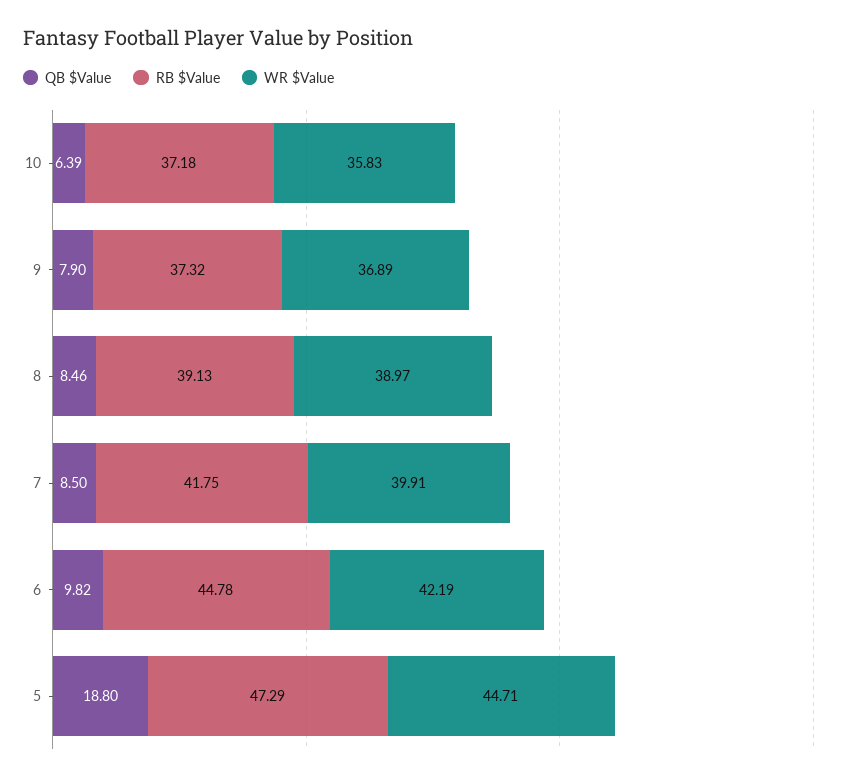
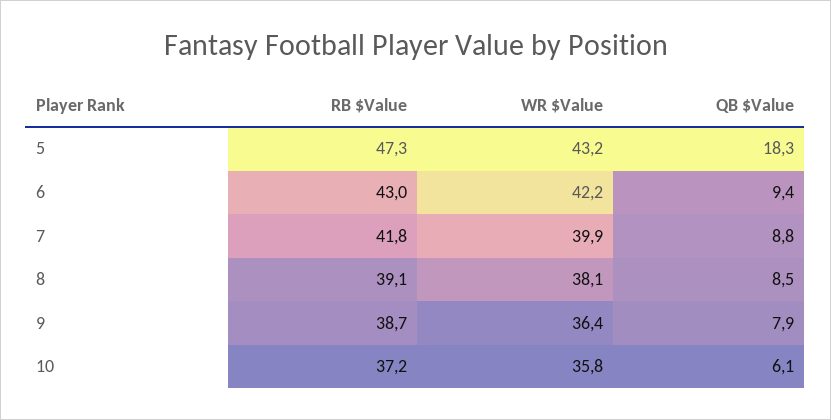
QB $Value, 10: 6.39 -> 6.1
RB $Value, 9: 37.32 -> 38.7
WR $Value, 9: 36.89 -> 36.4
WR $Value, 8: 38.97 -> 38.1
QB $Value, 7: 8.5 -> 8.8
QB $Value, 6: 9.82 -> 9.4
RB $Value, 6: 44.78 -> 43
QB $Value, 5: 18.8 -> 18.3
WR $Value, 5: 44.71 -> 43.2

